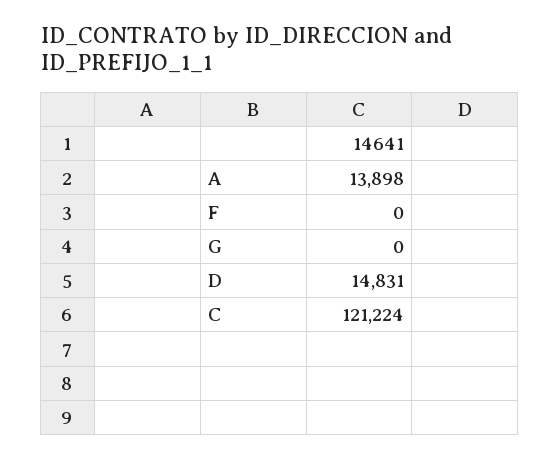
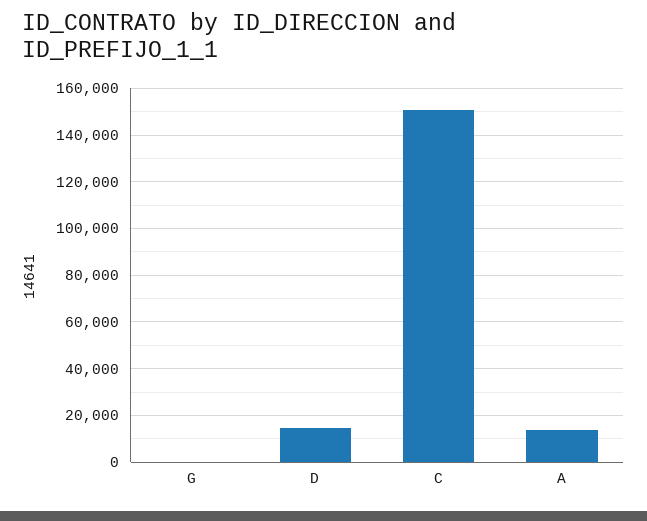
F: 0 -> none
C: 121224 -> 150000

